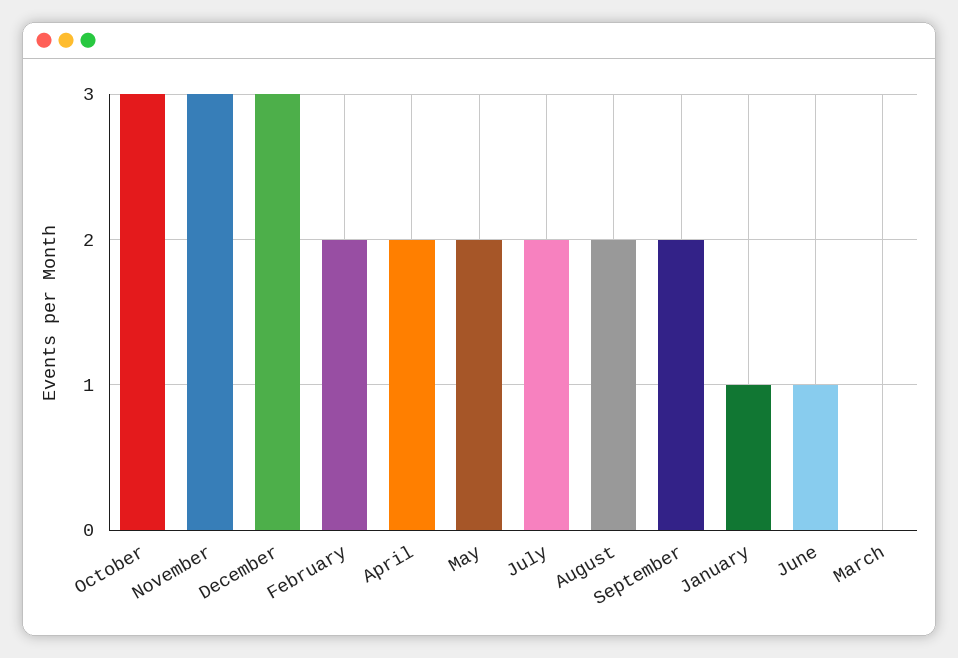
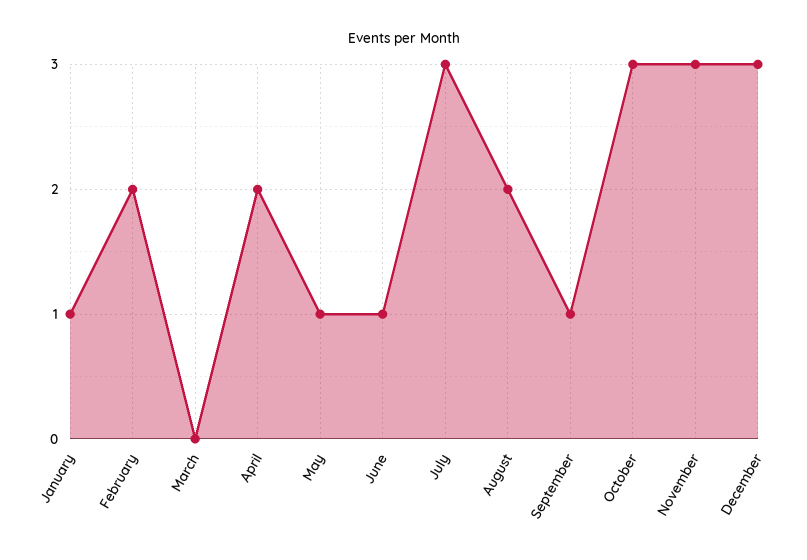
May: 2 -> 1
July: 2 -> 3
September: 2 -> 1

